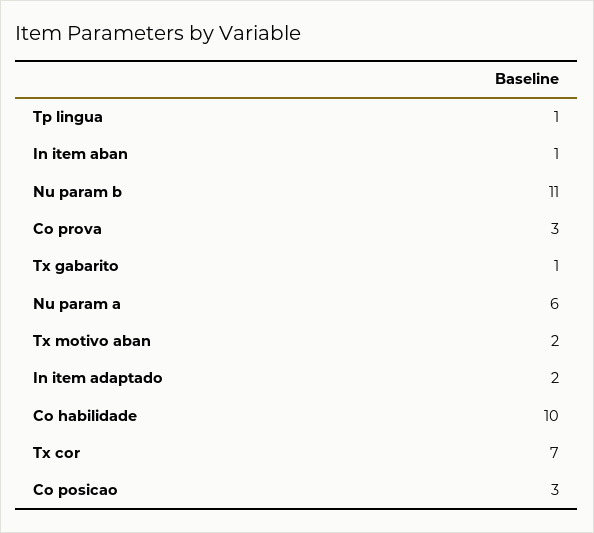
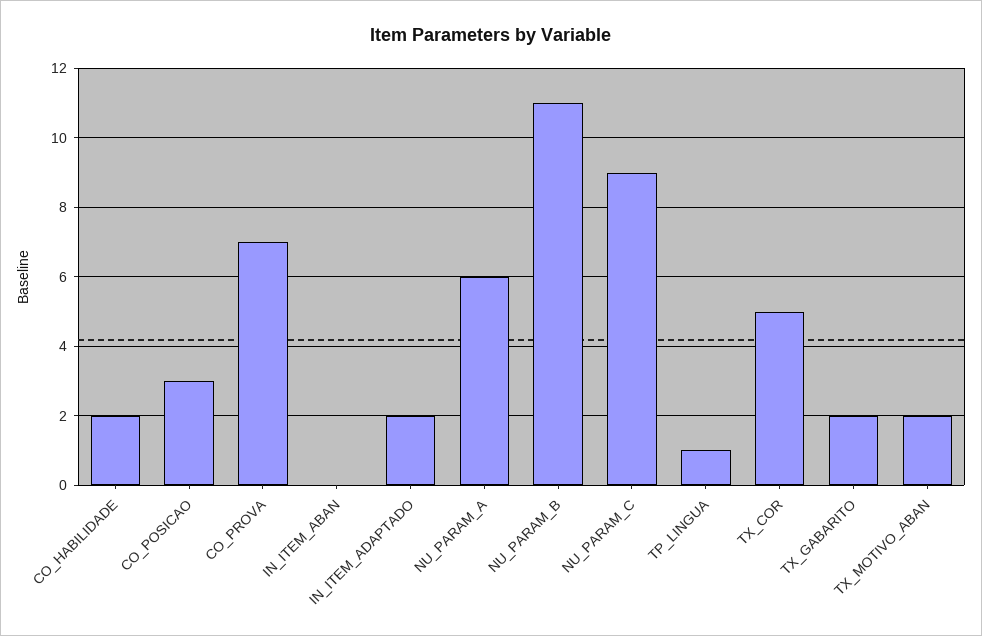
In item aban: 1 -> 0
Co prova: 3 -> 7
Tx gabarito: 1 -> 2
Co habilidade: 10 -> 2
Tx cor: 7 -> 5
NU_PARAM_C: none -> 9

